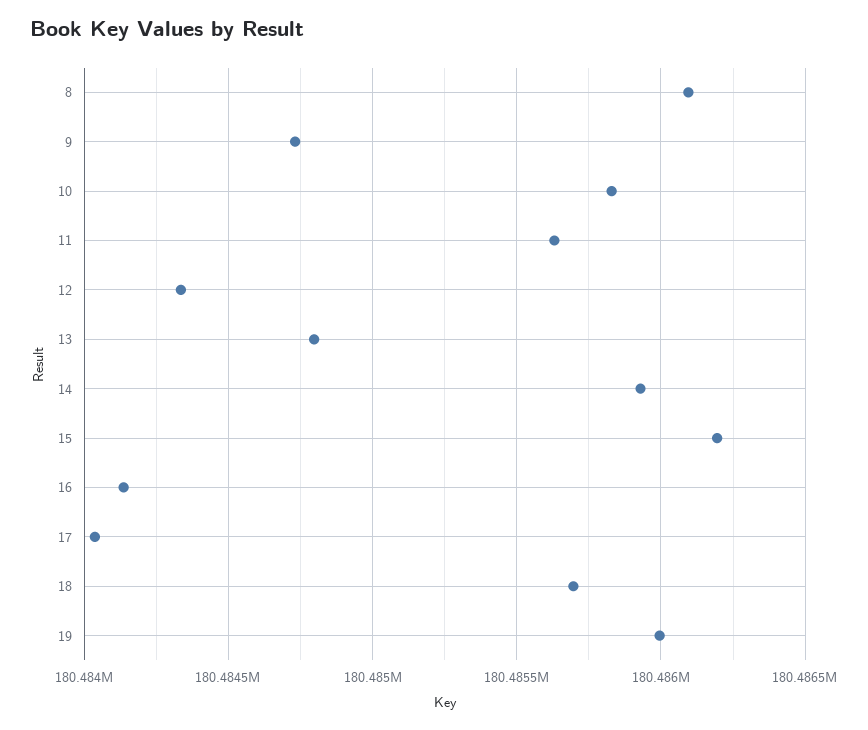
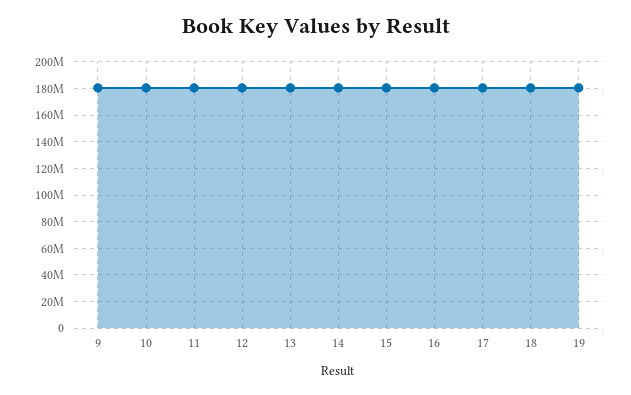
8: 180486100 -> none

